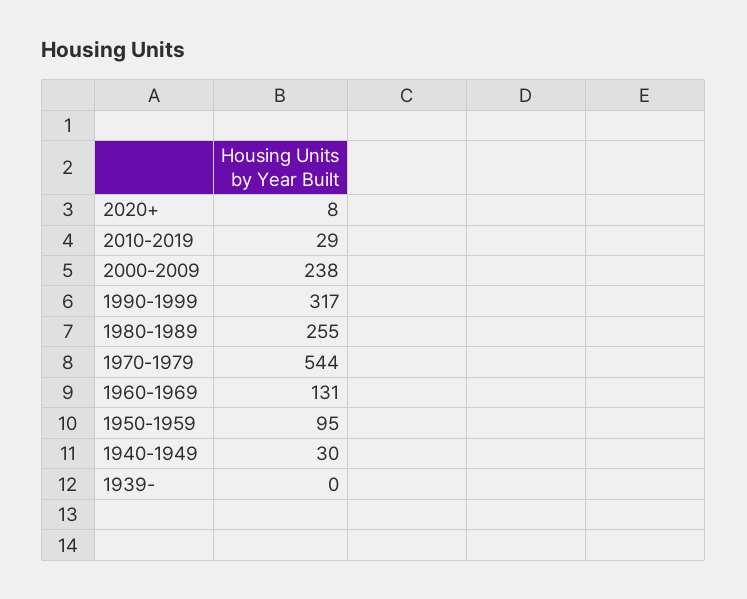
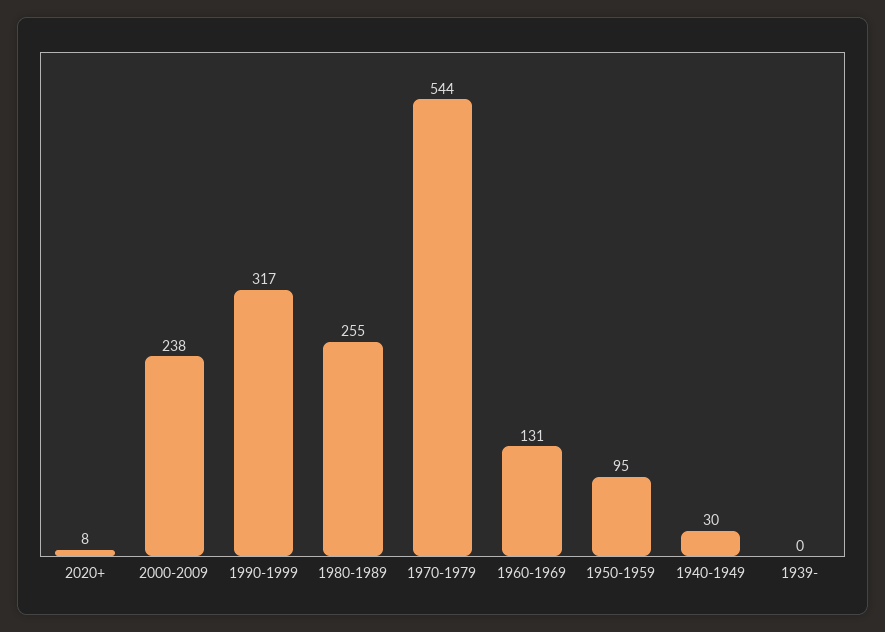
2010-2019: 29 -> none

